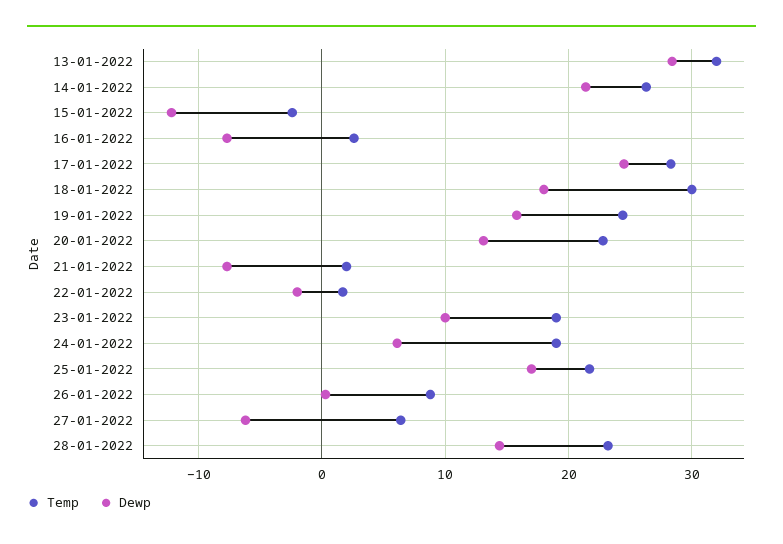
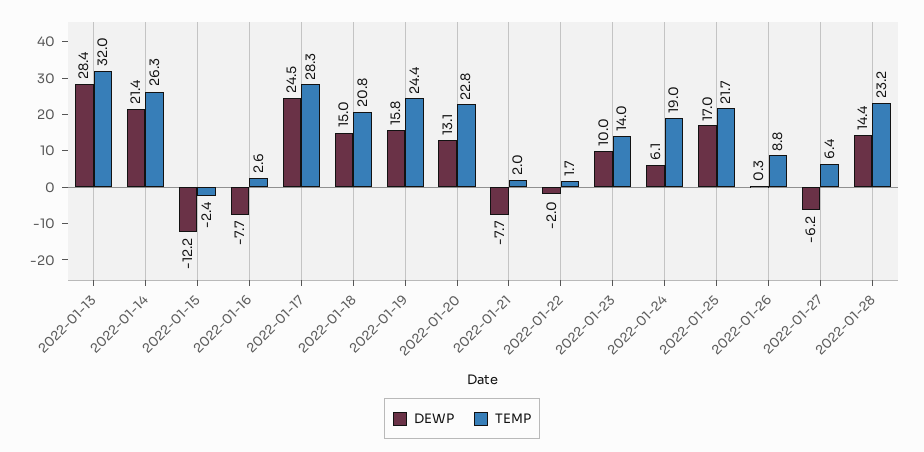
Temp, 18-01-2022: 30 -> 20.8
Dewp, 18-01-2022: 18 -> 15
Temp, 23-01-2022: 19 -> 14

